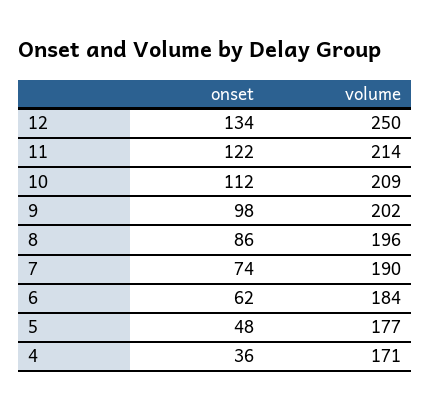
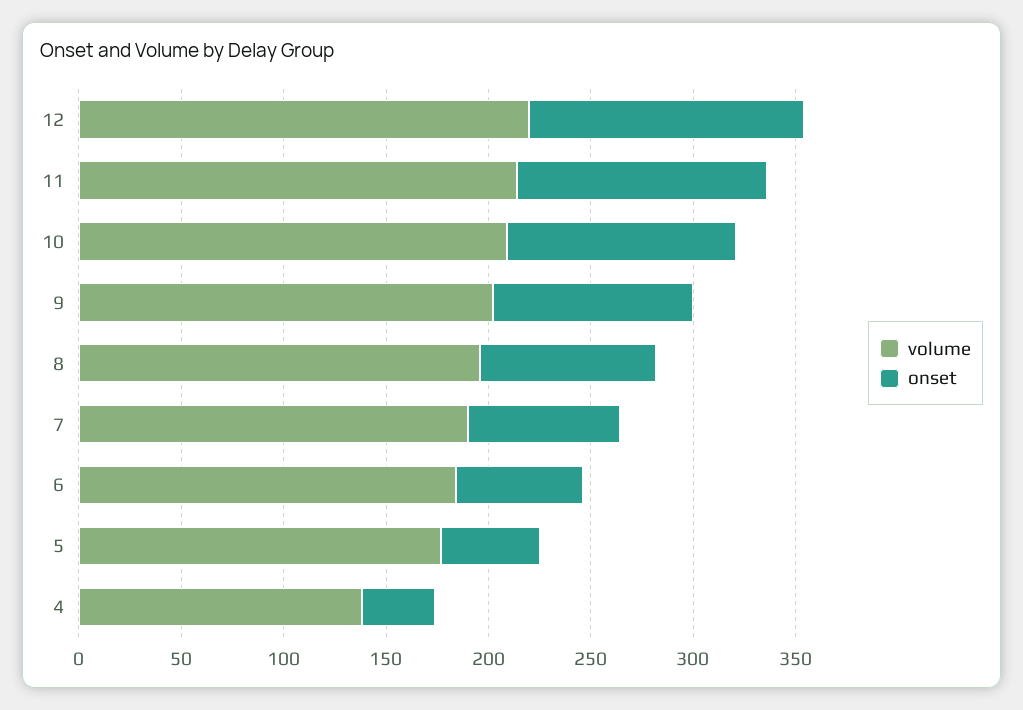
volume, 12: 250 -> 220
volume, 4: 171 -> 140

